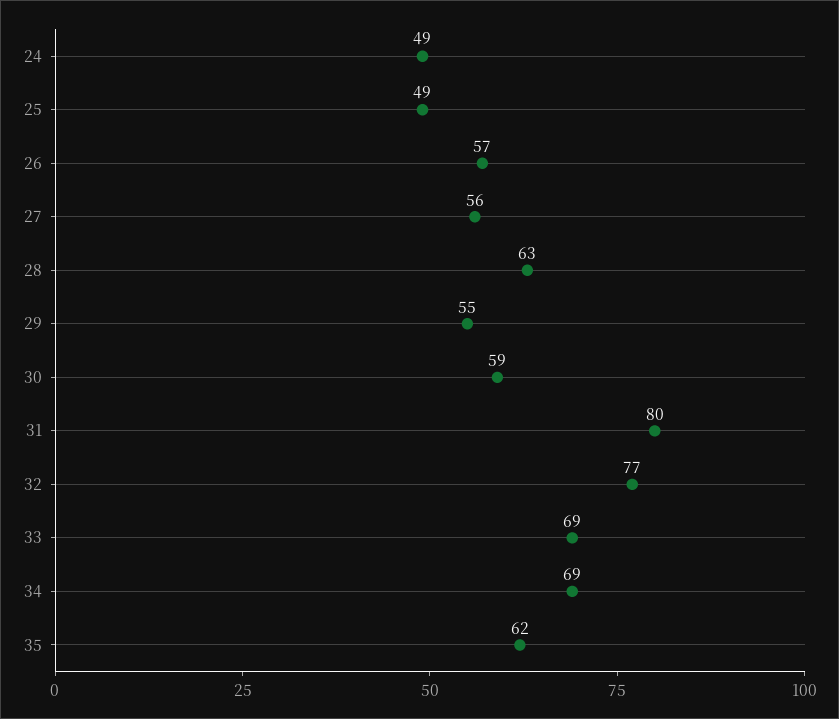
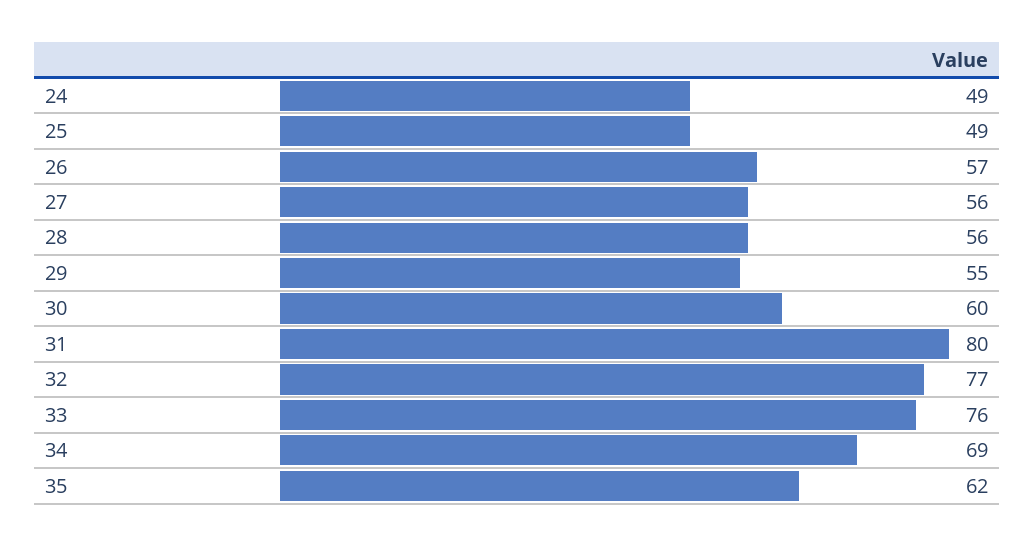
28: 63 -> 56
30: 59 -> 60
33: 69 -> 76

